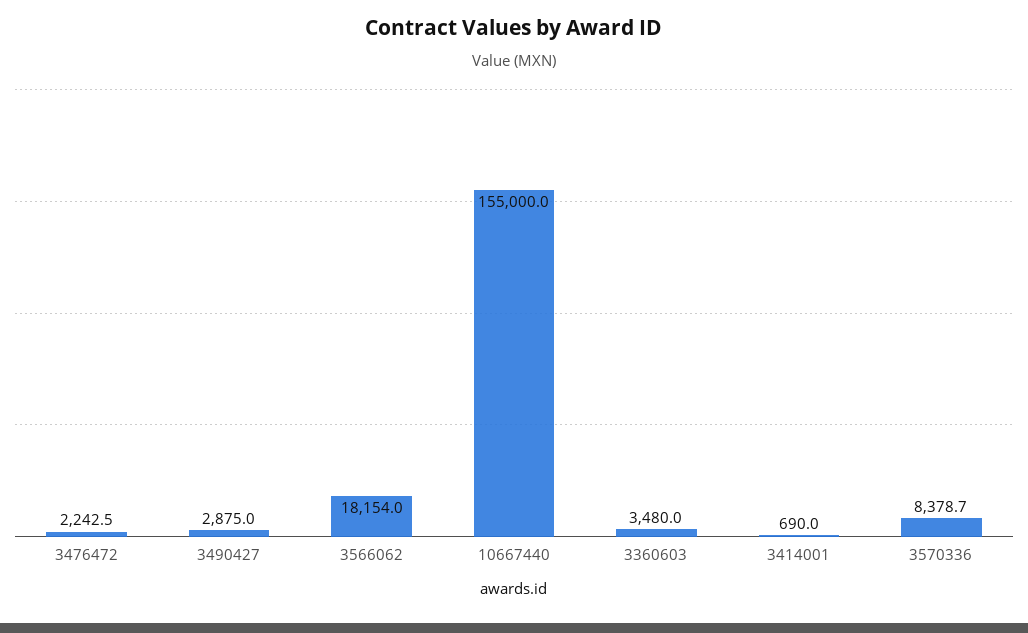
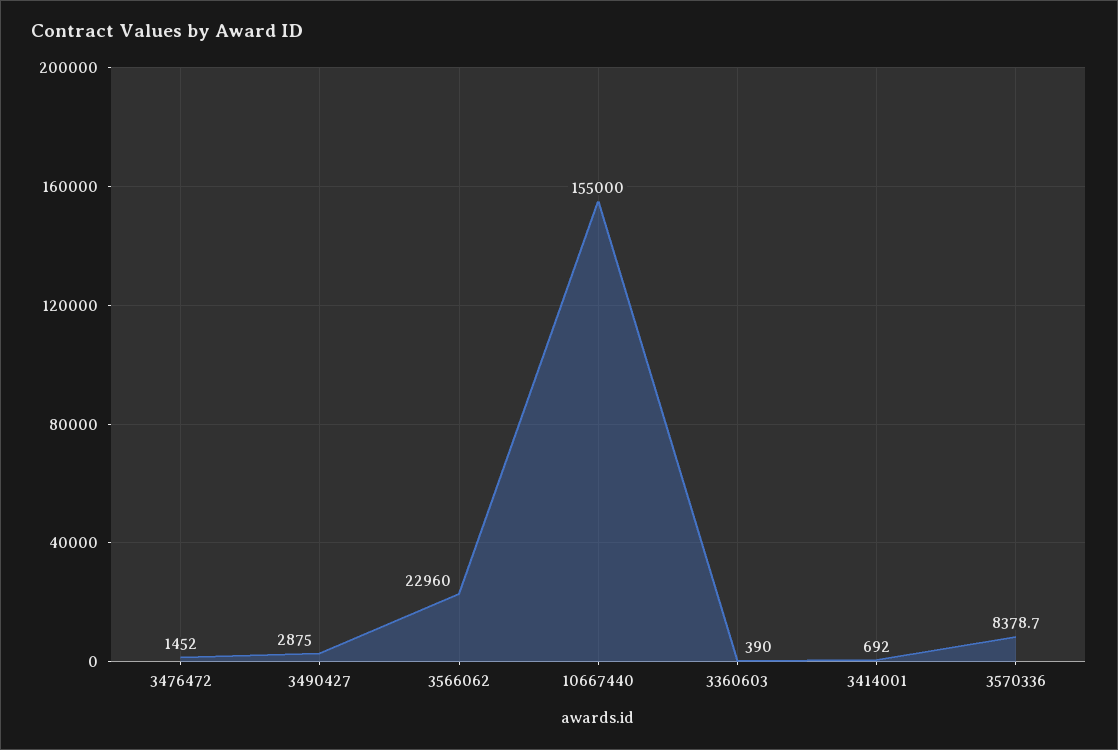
3476472: 2242.5 -> 1452
3566062: 18154 -> 22960
3360603: 3480 -> 390
3414001: 690 -> 692

